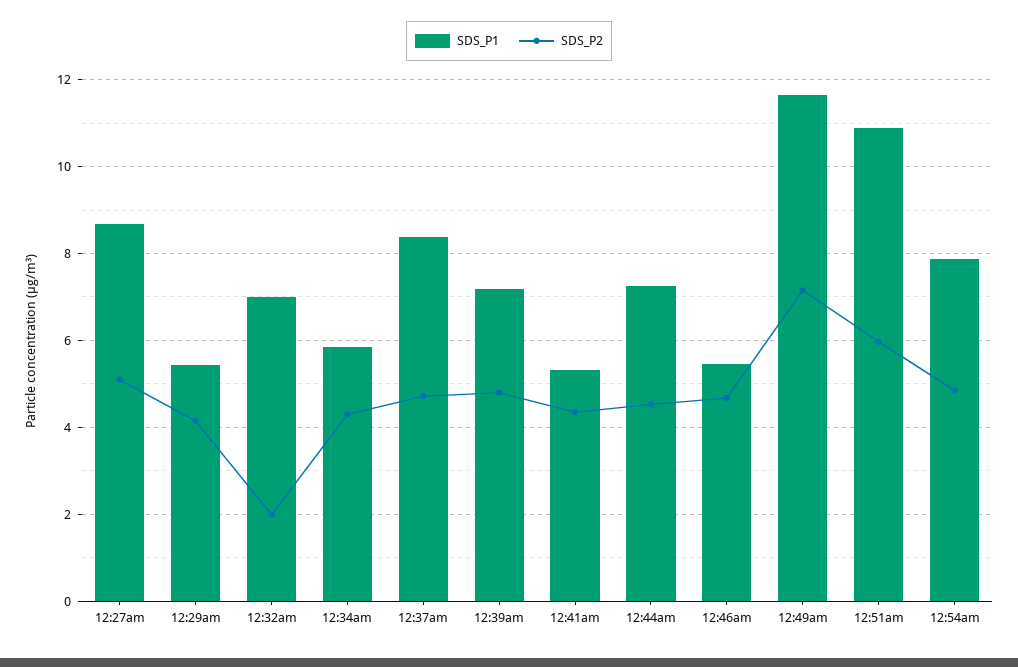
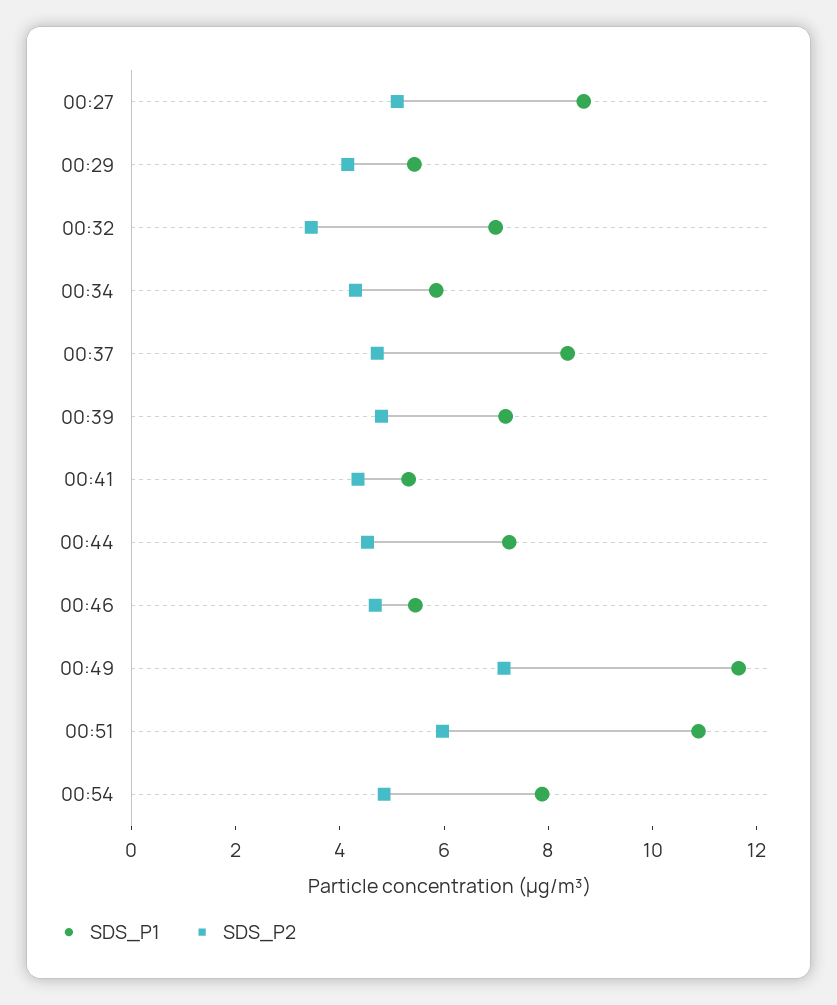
SDS_P2, 12:32am: 2 -> 3.5

